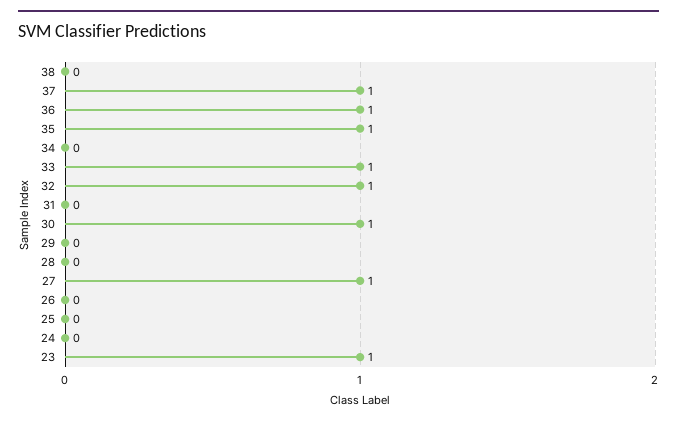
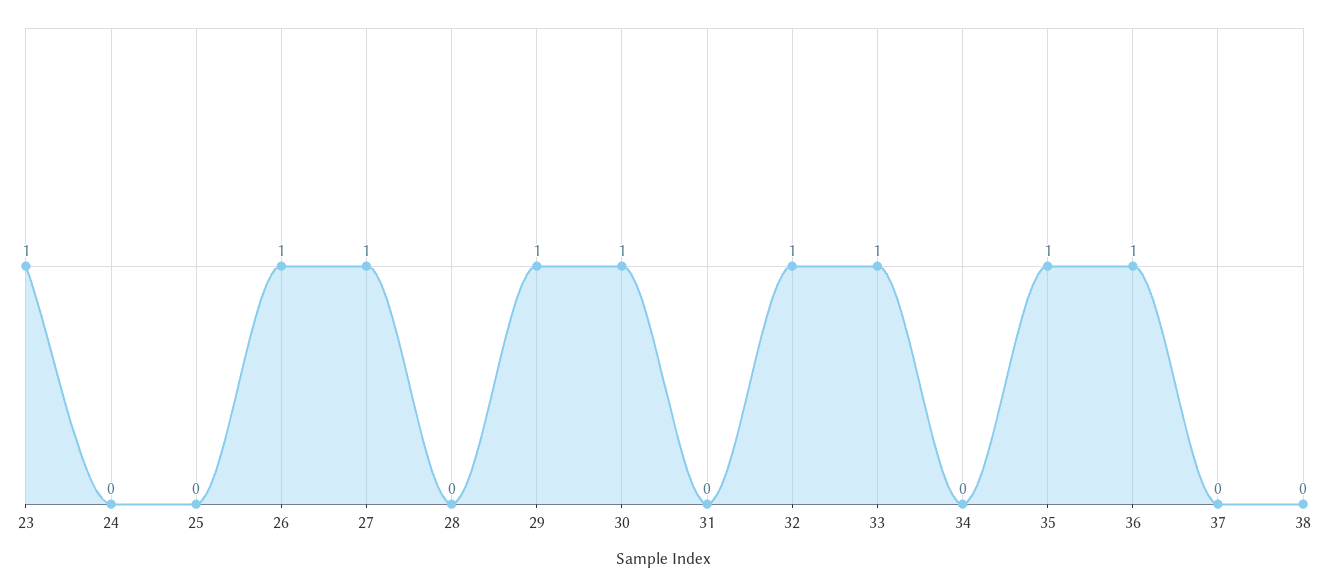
37: 1 -> 0
29: 0 -> 1
26: 0 -> 1

